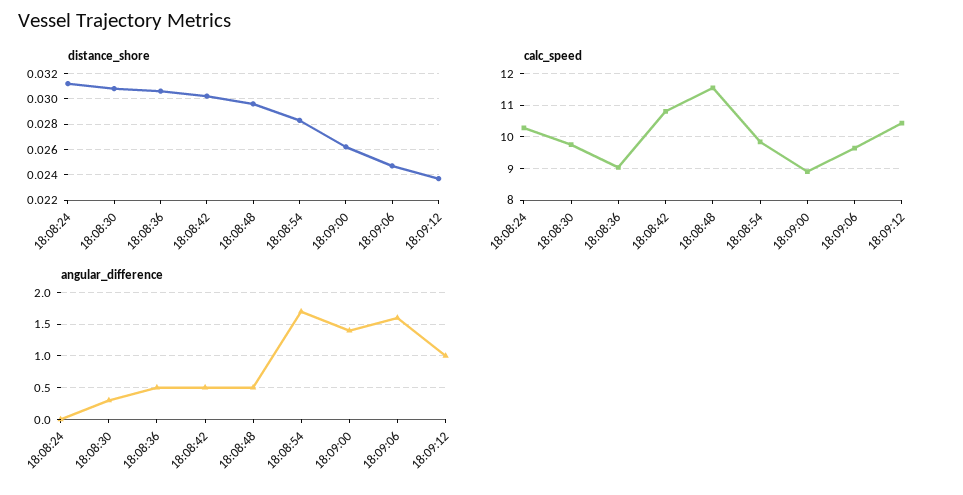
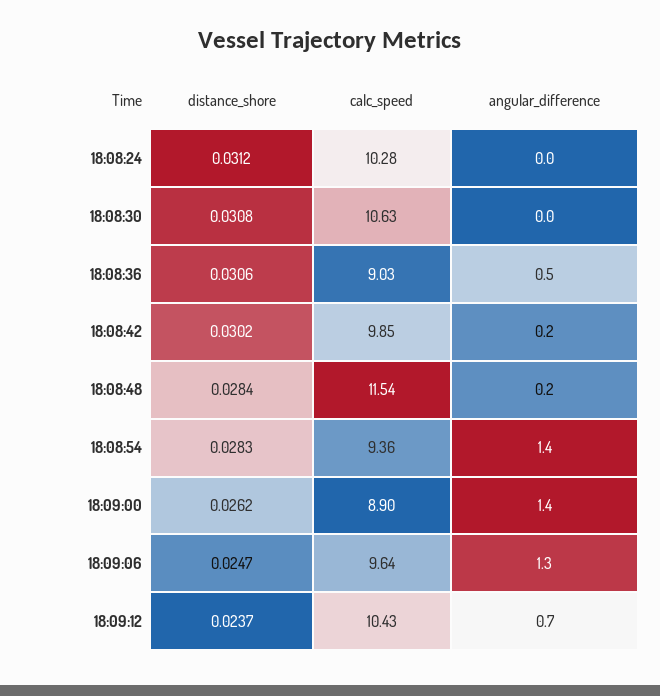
distance_shore, 18:08:48: 0.0295 -> 0.0284
calc_speed, 18:08:30: 9.8 -> 10.63
calc_speed, 18:08:42: 10.8 -> 9.85
calc_speed, 18:08:54: 9.8 -> 9.36
angular_difference, 18:08:30: 0.3 -> 0
angular_difference, 18:08:42: 0.5 -> 0.2
angular_difference, 18:08:48: 0.5 -> 0.2
angular_difference, 18:08:54: 1.7 -> 1.4
angular_difference, 18:09:06: 1.6 -> 1.3
angular_difference, 18:09:12: 1 -> 0.7

